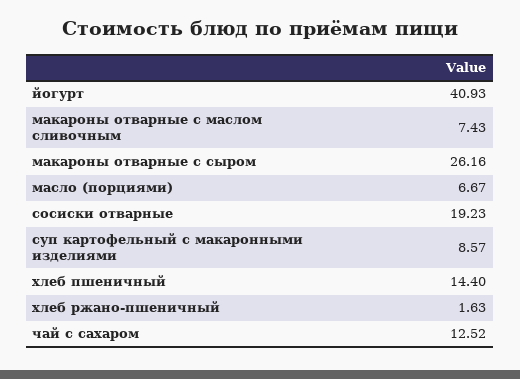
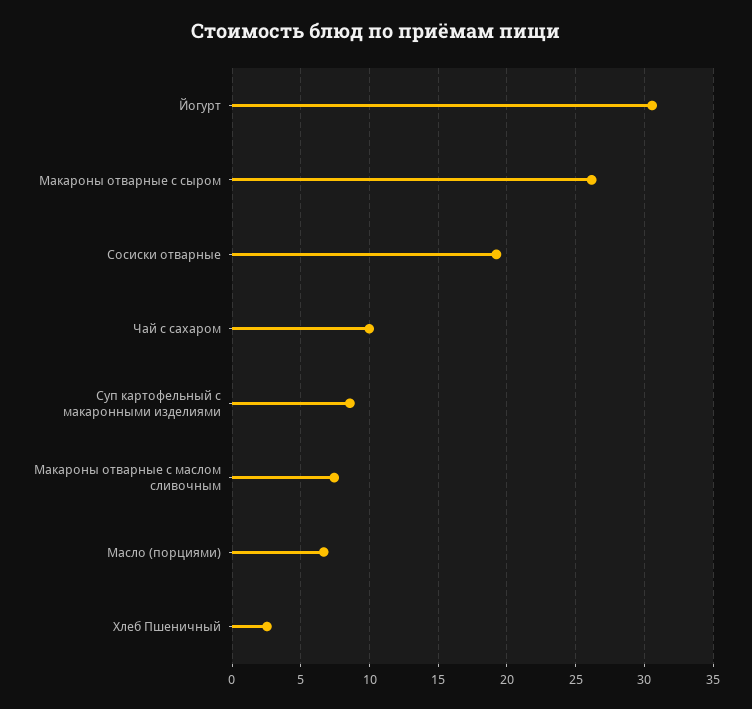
йогурт: 40.93 -> 30.5
хлеб пшеничный: 14.4 -> 2.5
хлеб ржано-пшеничный: 1.63 -> none
чай с сахаром: 12.52 -> 10

